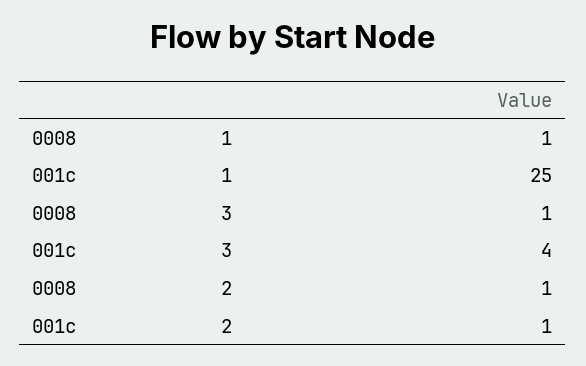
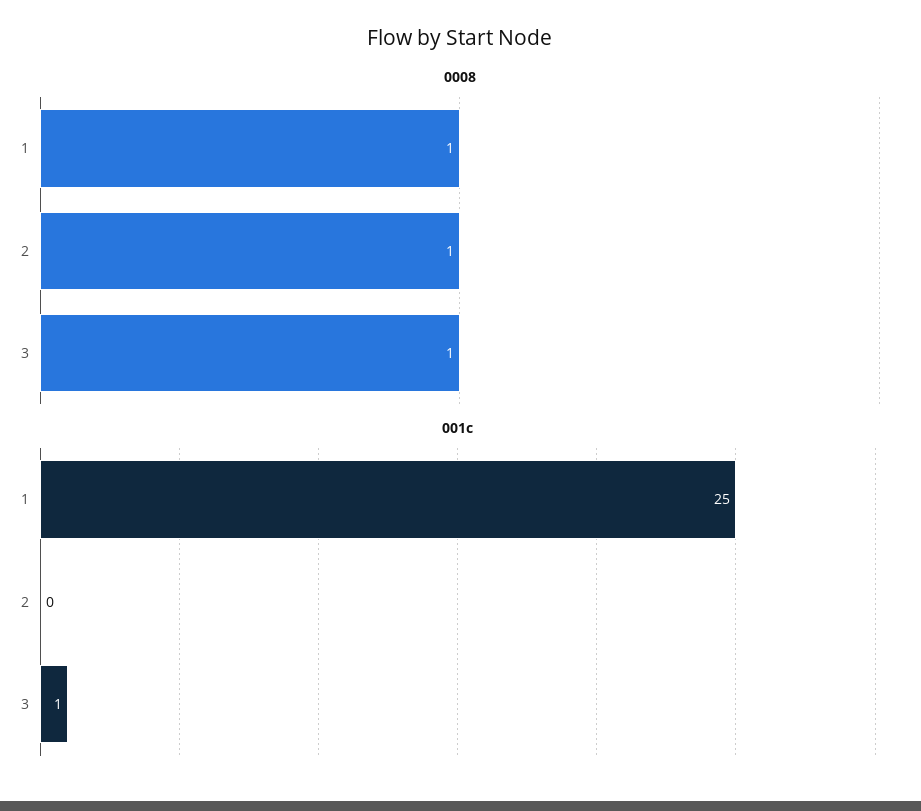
001c, 3: 4 -> 1
001c, 2: 1 -> 0

